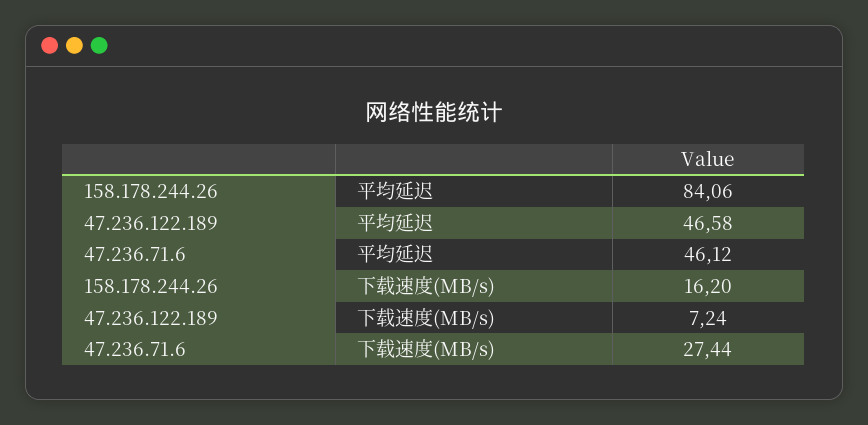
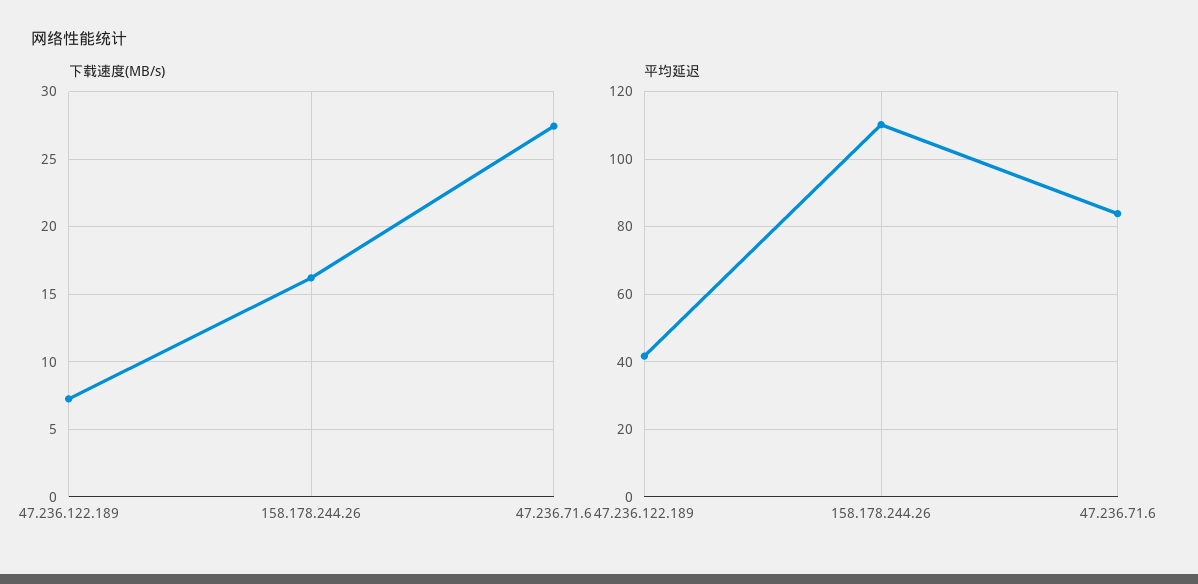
平均延迟, 158.178.244.26: 84.06 -> 110
平均延迟, 47.236.122.189: 46.58 -> 42
平均延迟, 47.236.71.6: 46.12 -> 84

